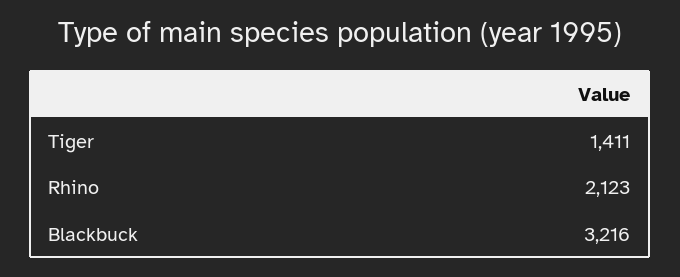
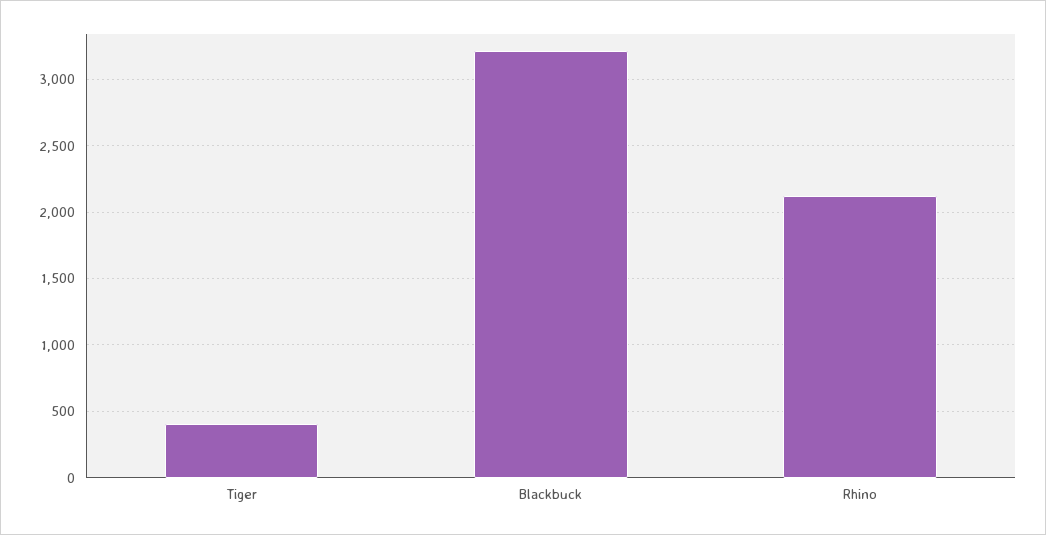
Tiger: 1411 -> 400

